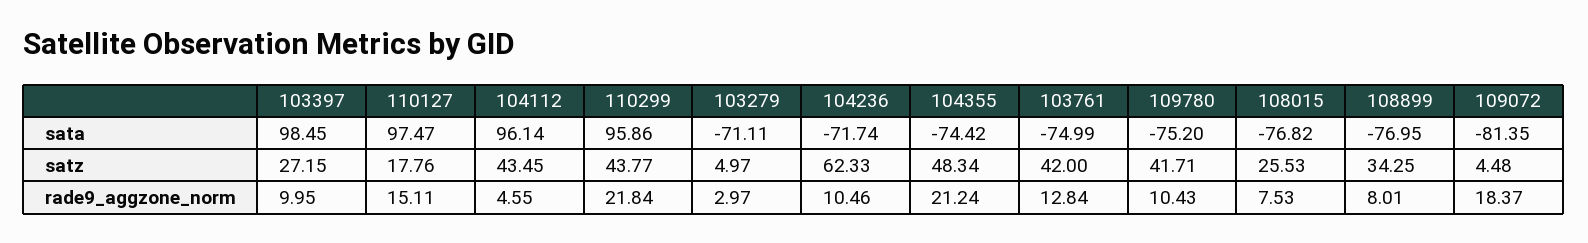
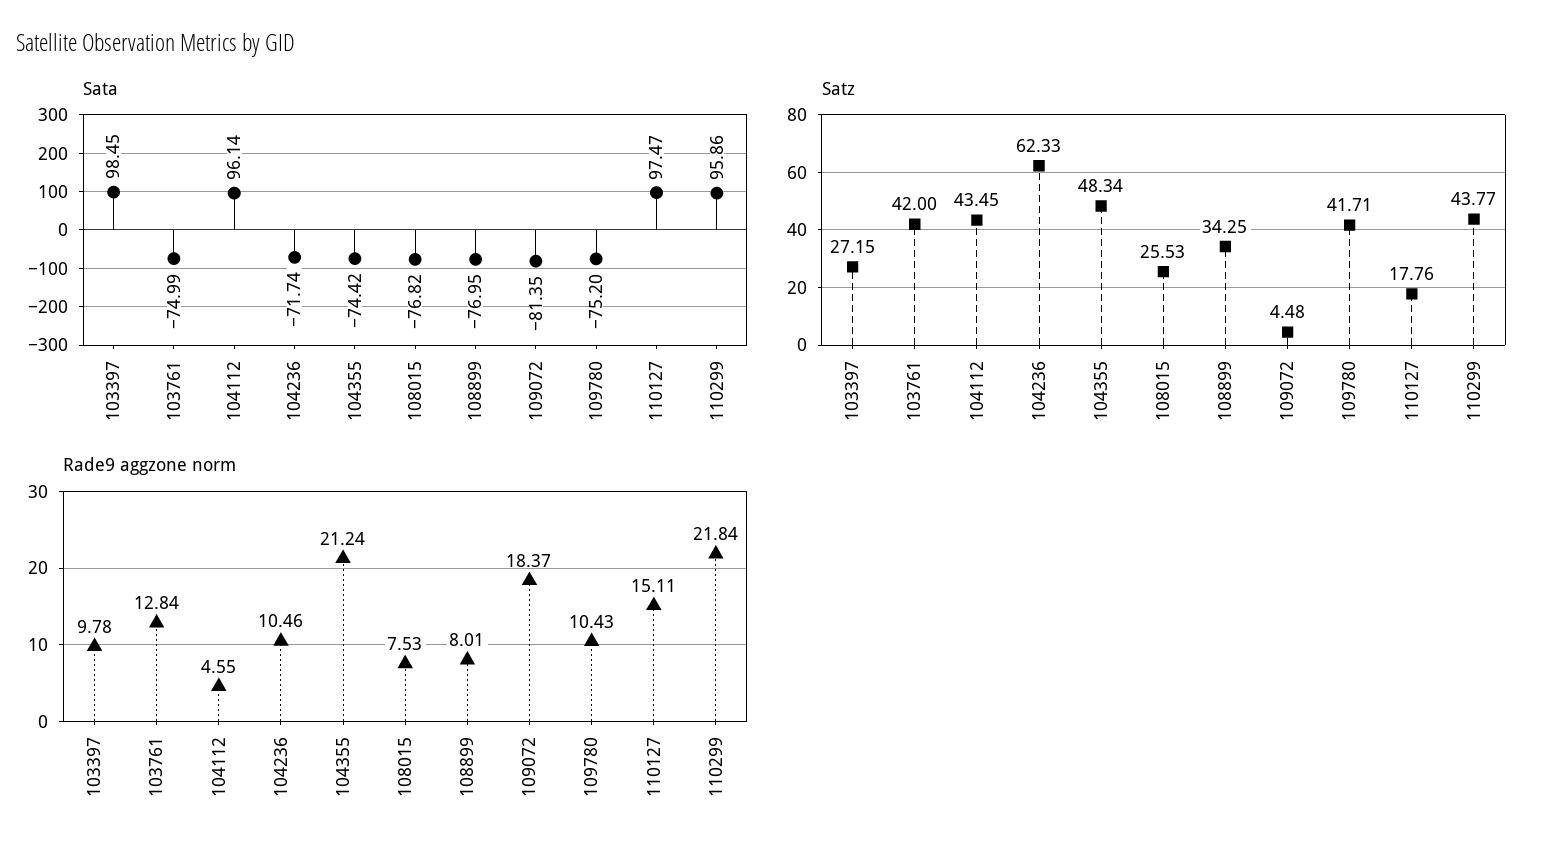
sata, 103279: -71.11 -> none
satz, 103279: 4.97 -> none
rade9_aggzone_norm, 103397: 9.95 -> 9.78
rade9_aggzone_norm, 103279: 2.97 -> none

